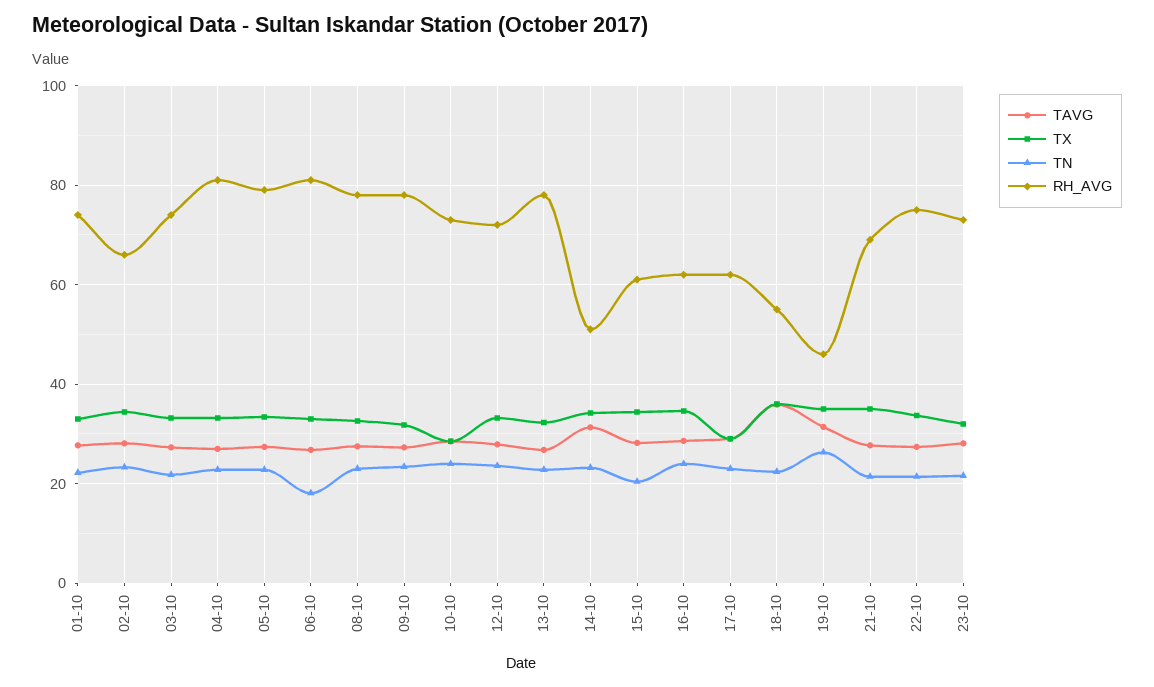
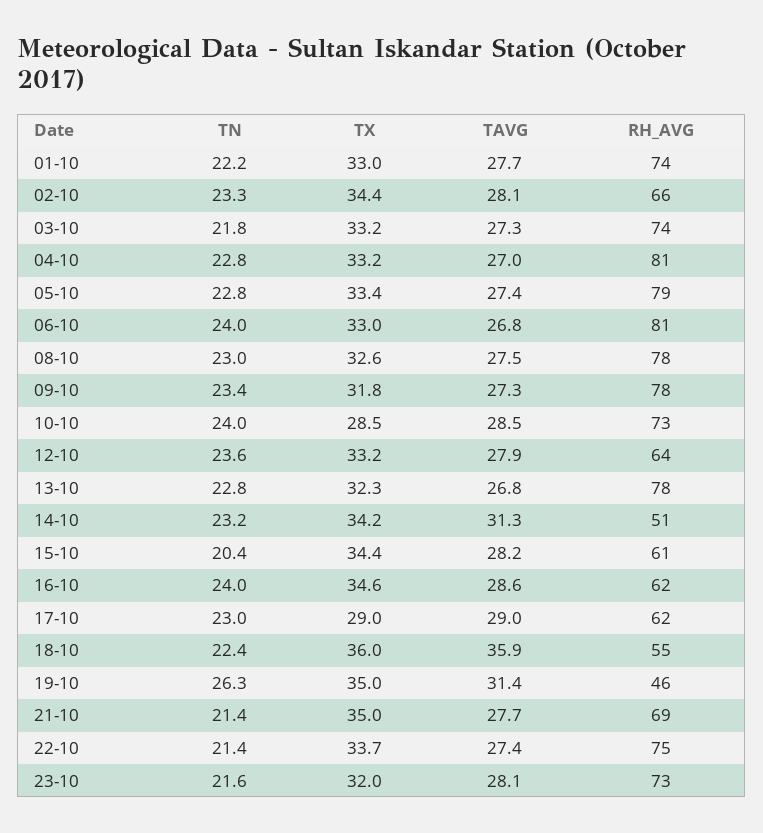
TN, 06-10: 18 -> 24
RH_AVG, 12-10: 72 -> 64

